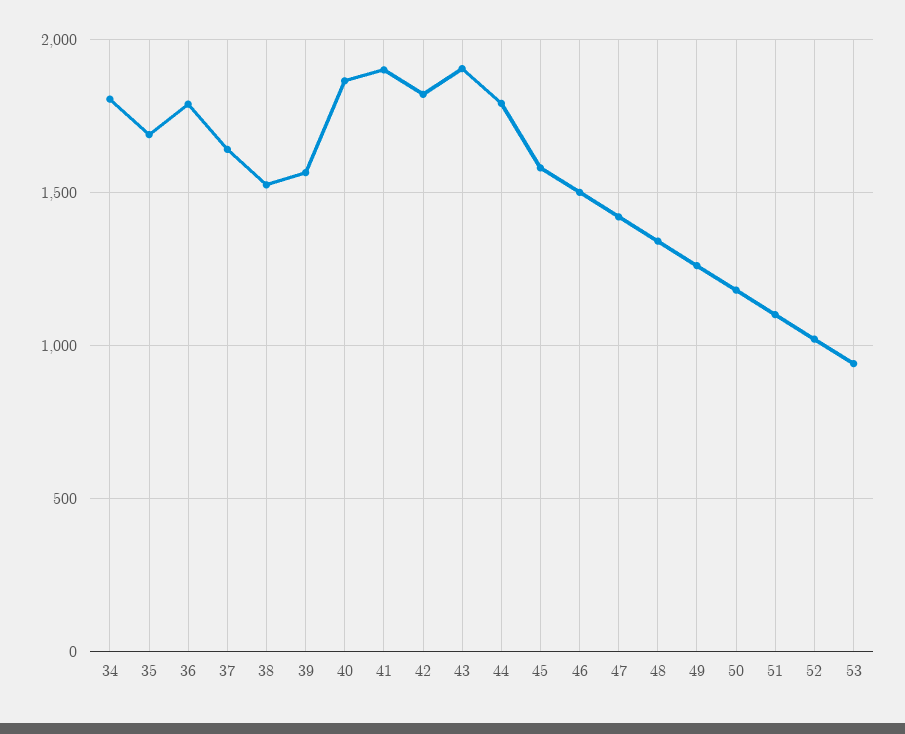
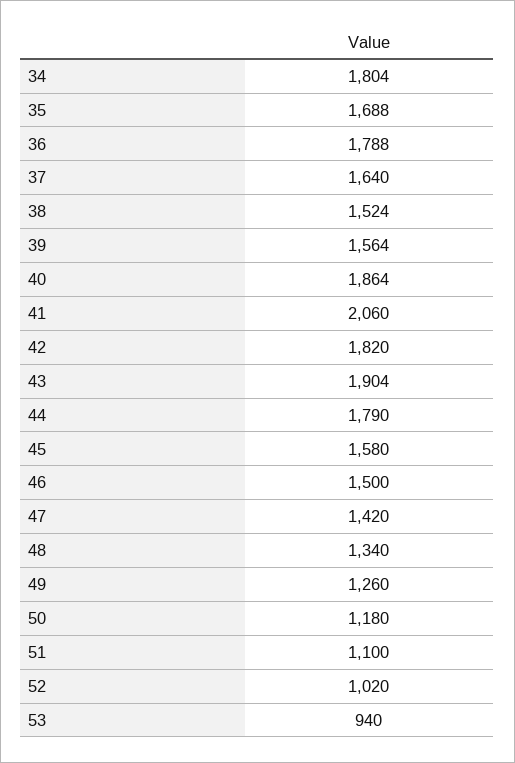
41: 1900 -> 2060

